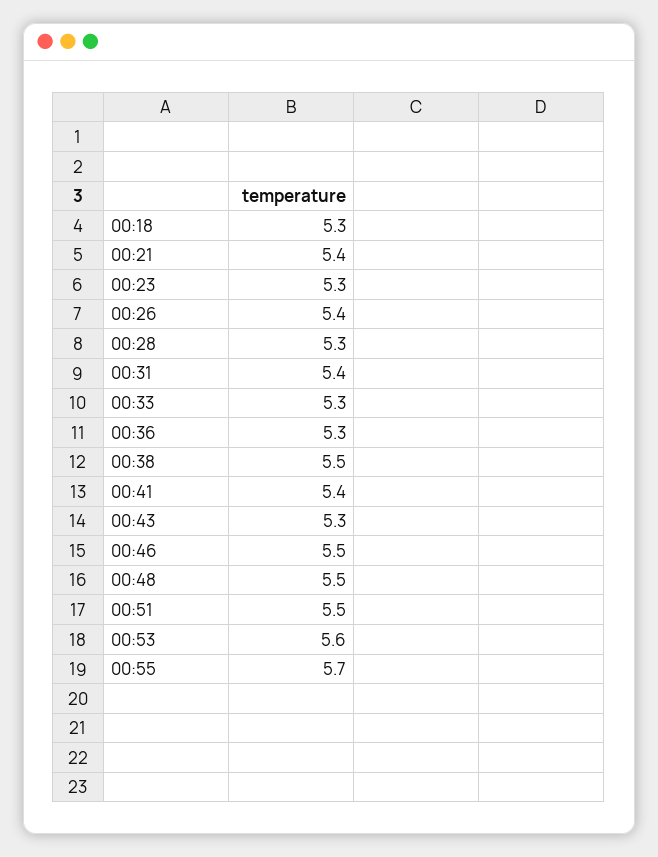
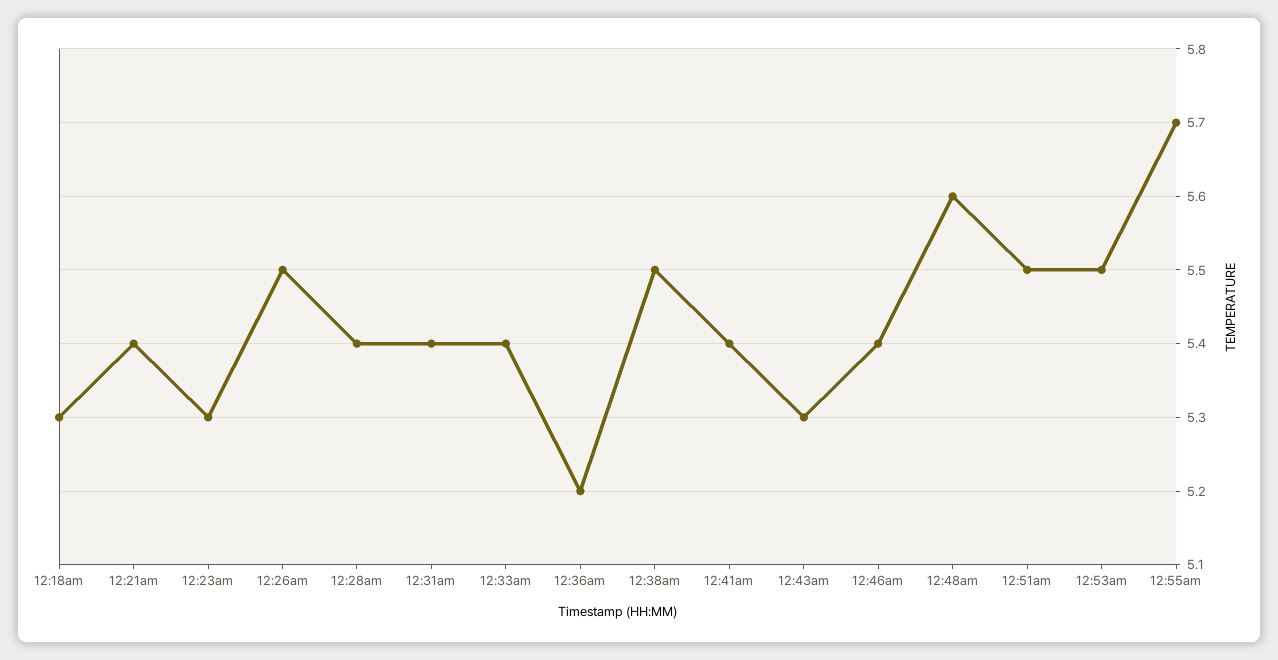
00:26: 5.4 -> 5.5
00:28: 5.3 -> 5.4
00:33: 5.3 -> 5.4
00:36: 5.3 -> 5.2
00:46: 5.5 -> 5.4
00:48: 5.5 -> 5.6
00:53: 5.6 -> 5.5

